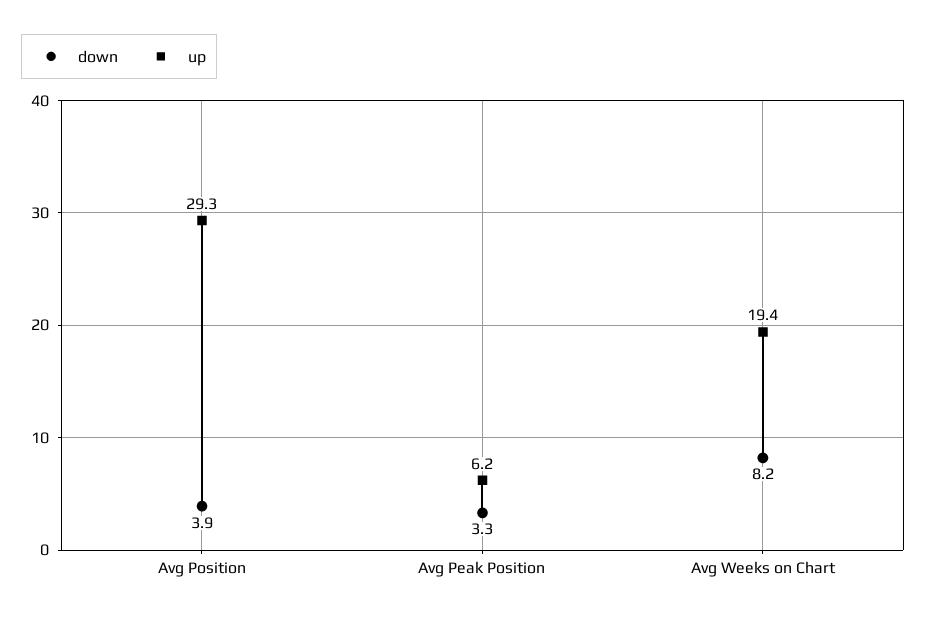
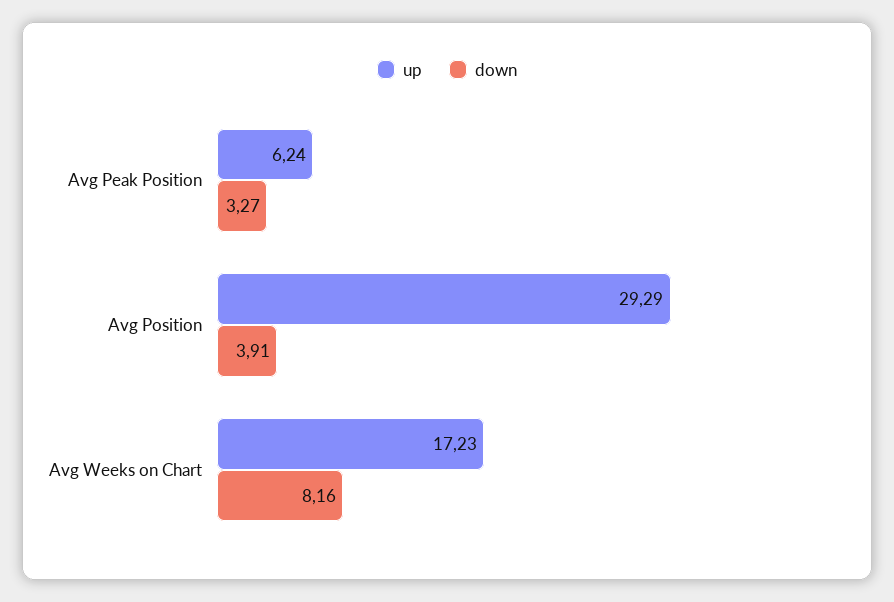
up, Avg Weeks on Chart: 19.4 -> 17.23

